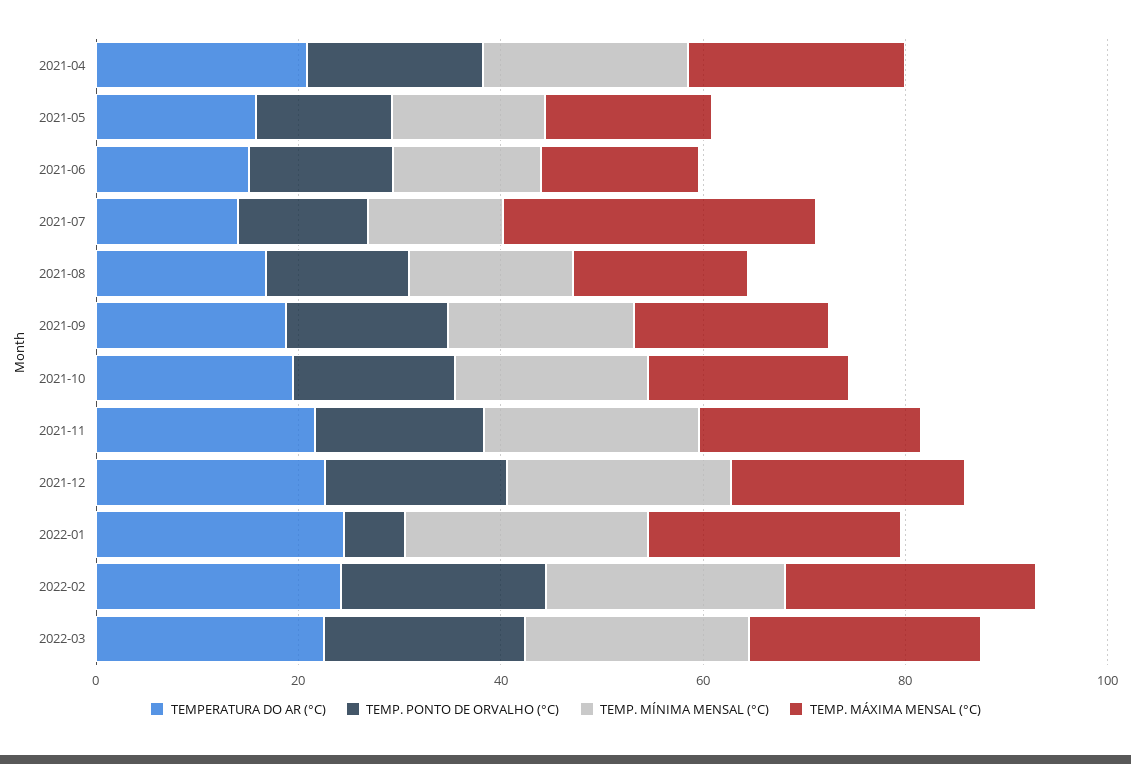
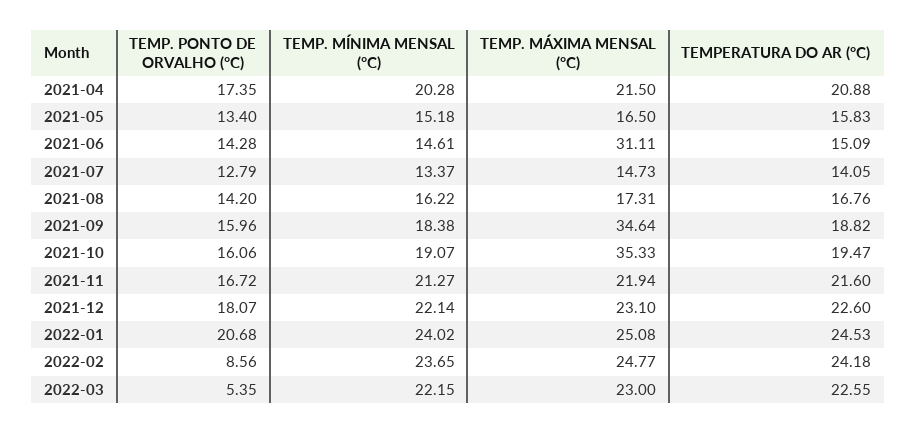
TEMP. MÁXIMA MENSAL (°C), 2021-06: 15 -> 31.11
TEMP. MÁXIMA MENSAL (°C), 2021-07: 30 -> 14.73
TEMP. MÁXIMA MENSAL (°C), 2021-09: 20 -> 34.64
TEMP. MÁXIMA MENSAL (°C), 2021-10: 20 -> 35.33
TEMP. PONTO DE ORVALHO (°C), 2022-01: 5 -> 20.68
TEMP. PONTO DE ORVALHO (°C), 2022-02: 20 -> 8.56
TEMP. PONTO DE ORVALHO (°C), 2022-03: 20 -> 5.35

